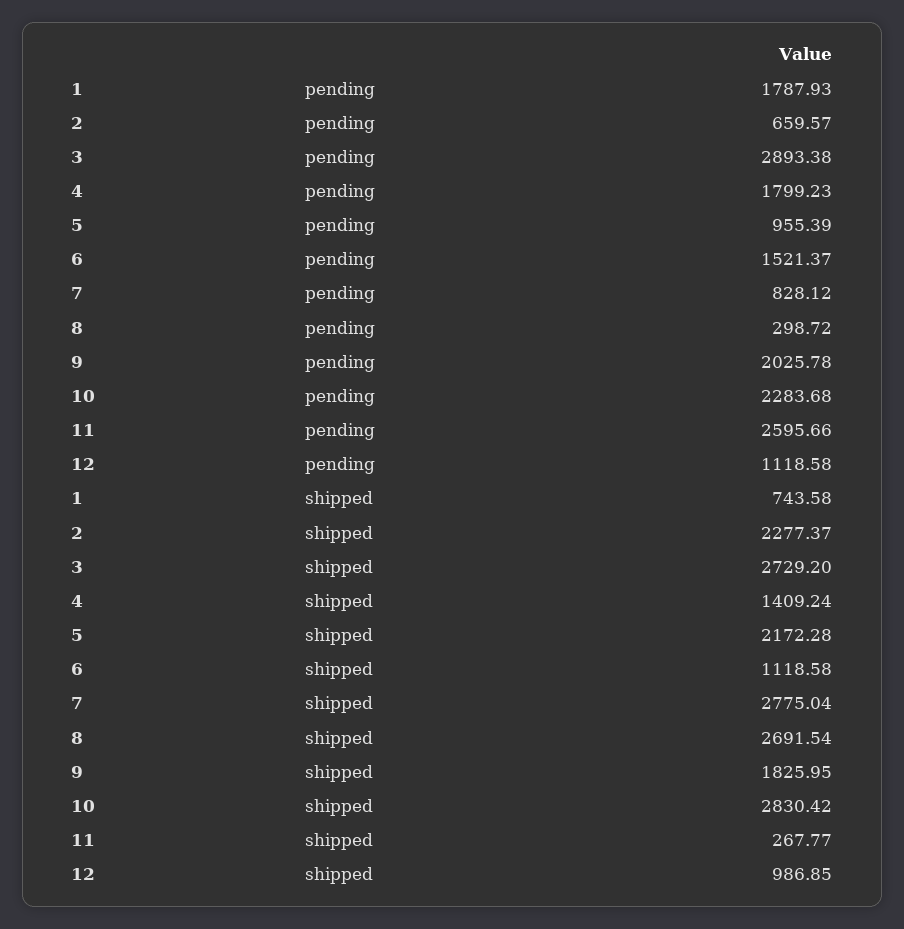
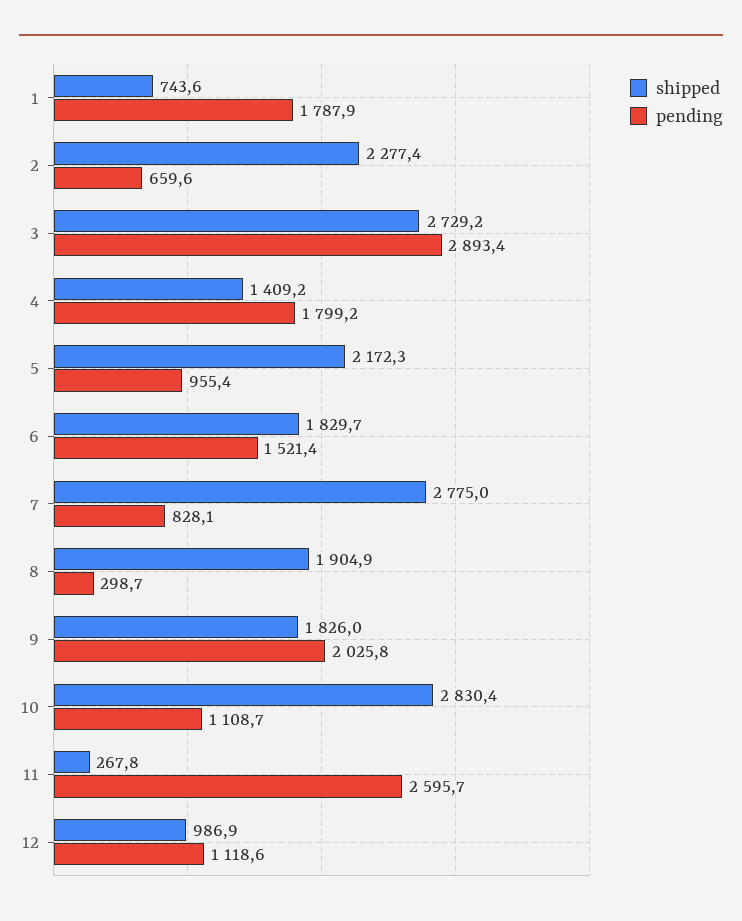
pending, 10: 2283.68 -> 1108.7
shipped, 6: 1118.58 -> 1829.7
shipped, 8: 2691.54 -> 1904.9

